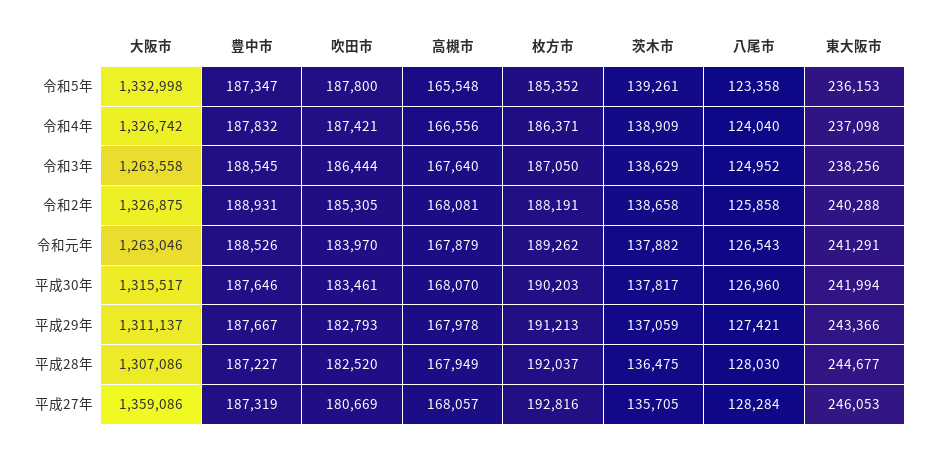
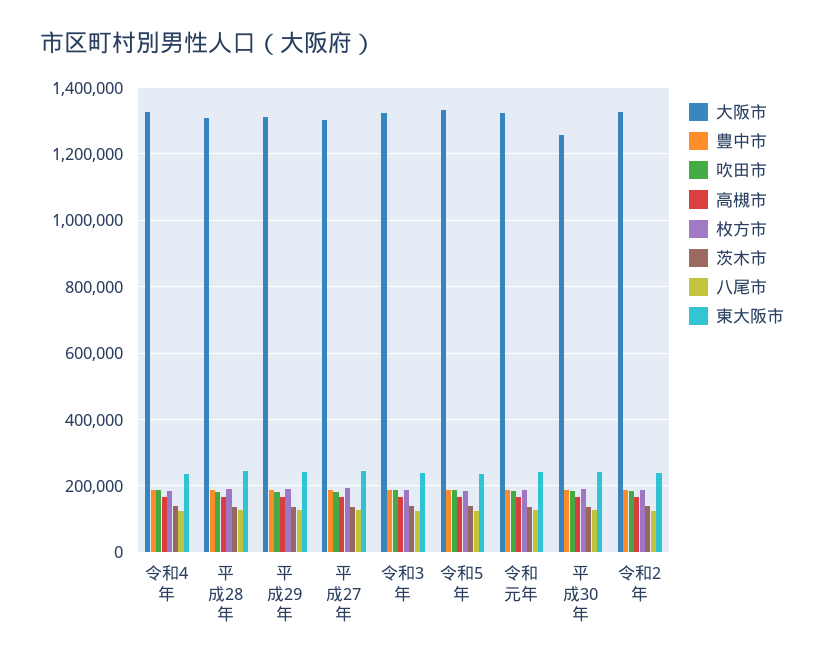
大阪市, 令和3年: 1263558 -> 1320000
大阪市, 令和元年: 1263046 -> 1320000
大阪市, 平成30年: 1315517 -> 1260000
大阪市, 平成27年: 1359086 -> 1300000

